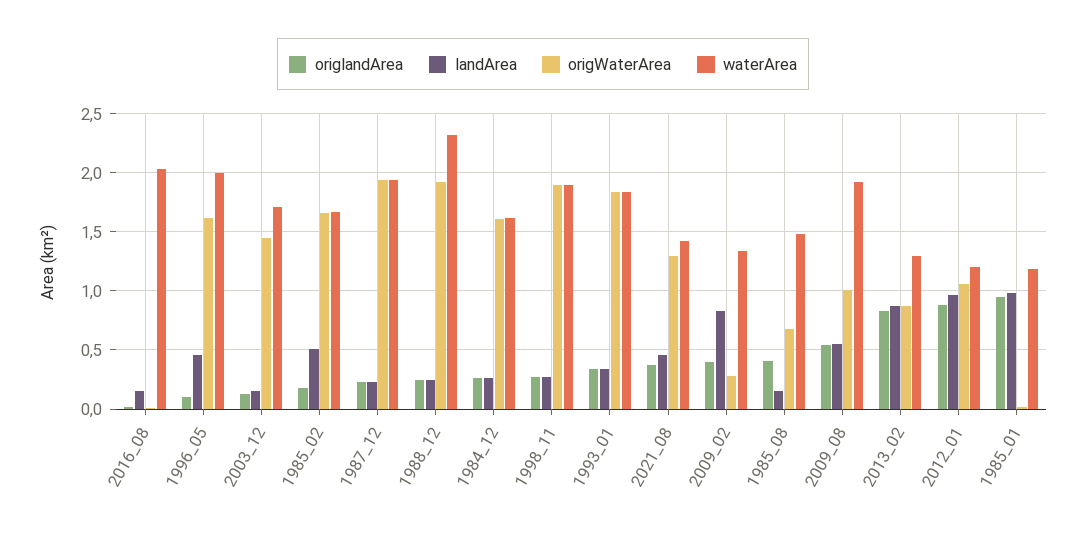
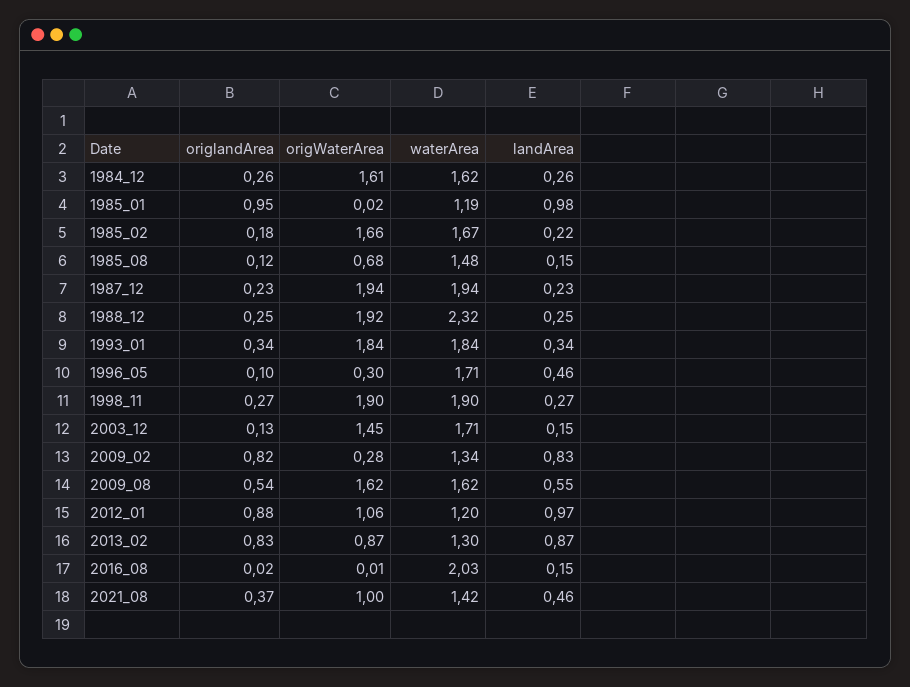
origWaterArea, 1996_05: 1.6 -> 0.3
waterArea, 1996_05: 2 -> 1.71
landArea, 1985_02: 0.5 -> 0.22
origWaterArea, 2021_08: 1.3 -> 1
origlandArea, 2009_02: 0.4 -> 0.82
origlandArea, 1985_08: 0.4 -> 0.12
origWaterArea, 2009_08: 1 -> 1.62
waterArea, 2009_08: 1.9 -> 1.62

